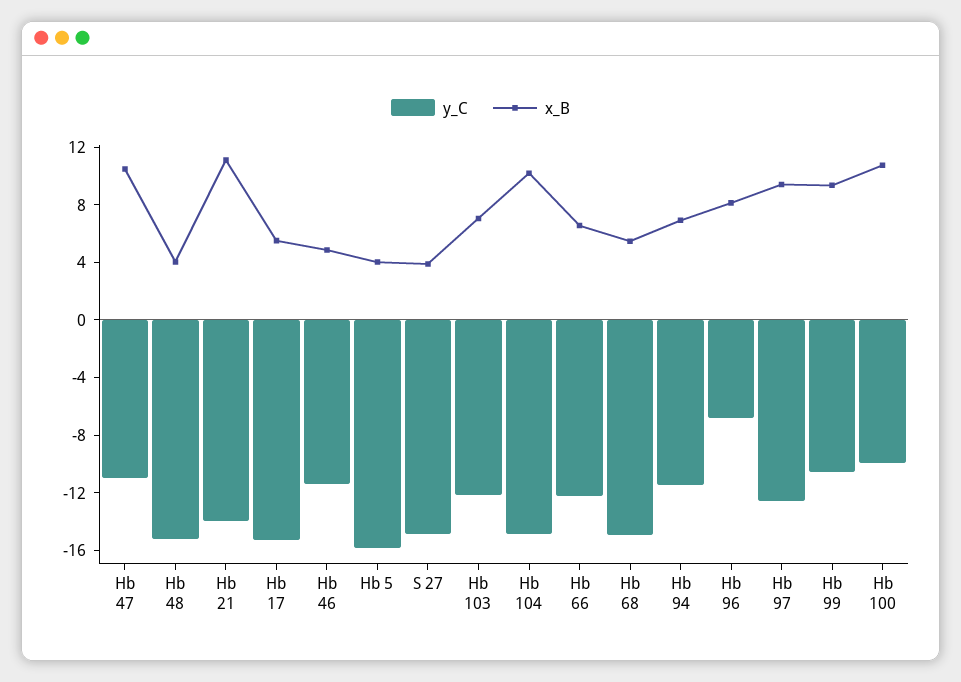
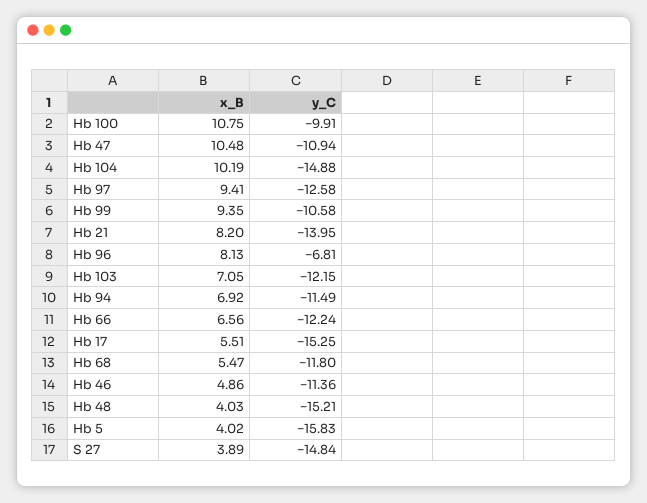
x_B, Hb 21: 11 -> 8.2
y_C, Hb 68: -15 -> -11.8

